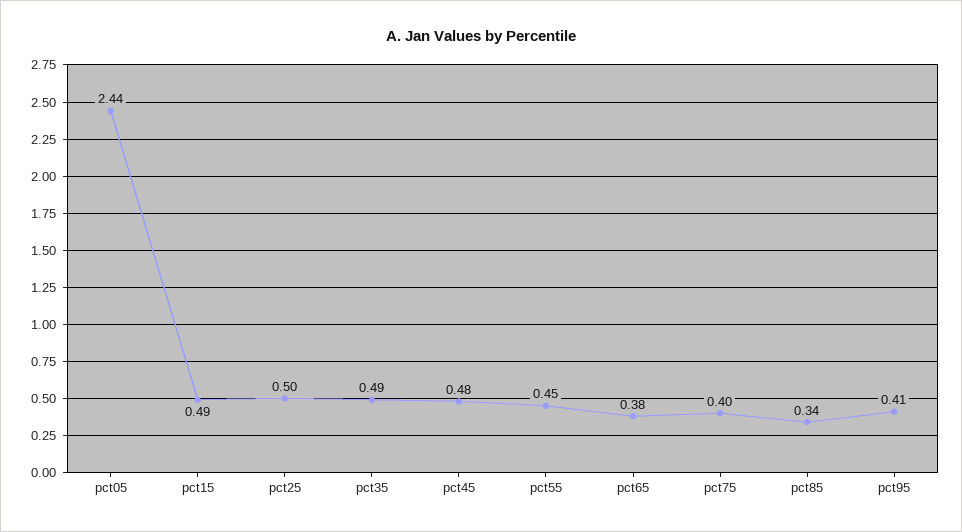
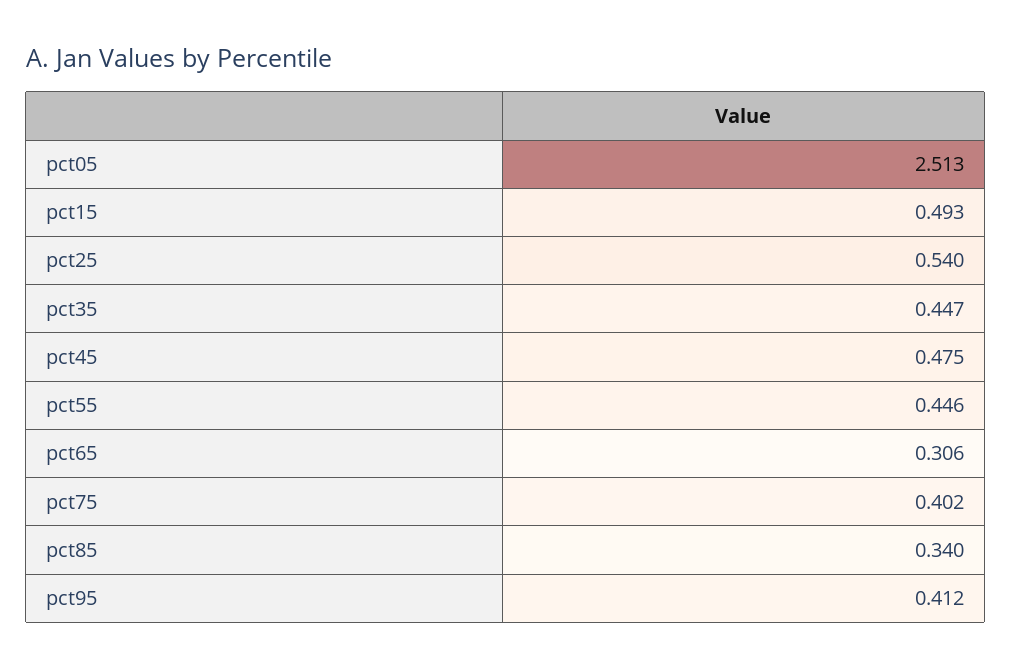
pct05: 2.44 -> 2.513
pct25: 0.5 -> 0.54
pct35: 0.49 -> 0.447
pct65: 0.38 -> 0.306

